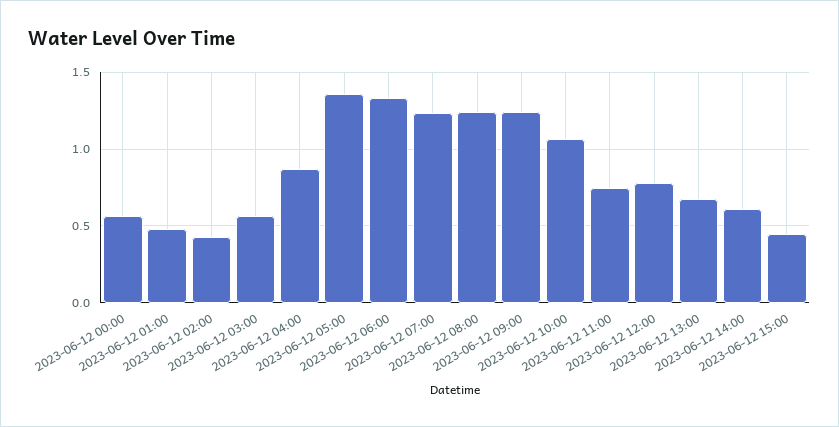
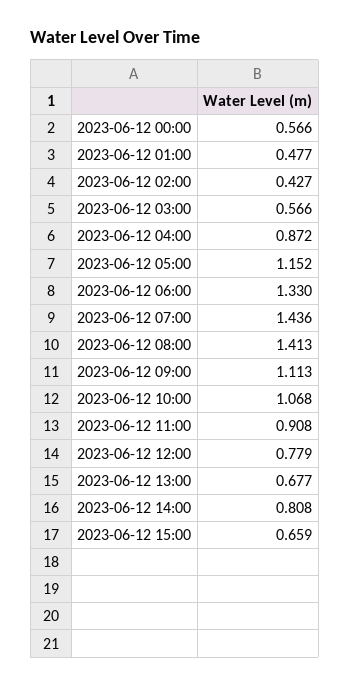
2023-06-12 05:00: 1.35 -> 1.152
2023-06-12 07:00: 1.25 -> 1.436
2023-06-12 08:00: 1.25 -> 1.413
2023-06-12 09:00: 1.25 -> 1.113
2023-06-12 11:00: 0.75 -> 0.908
2023-06-12 14:00: 0.6 -> 0.808
2023-06-12 15:00: 0.45 -> 0.659

